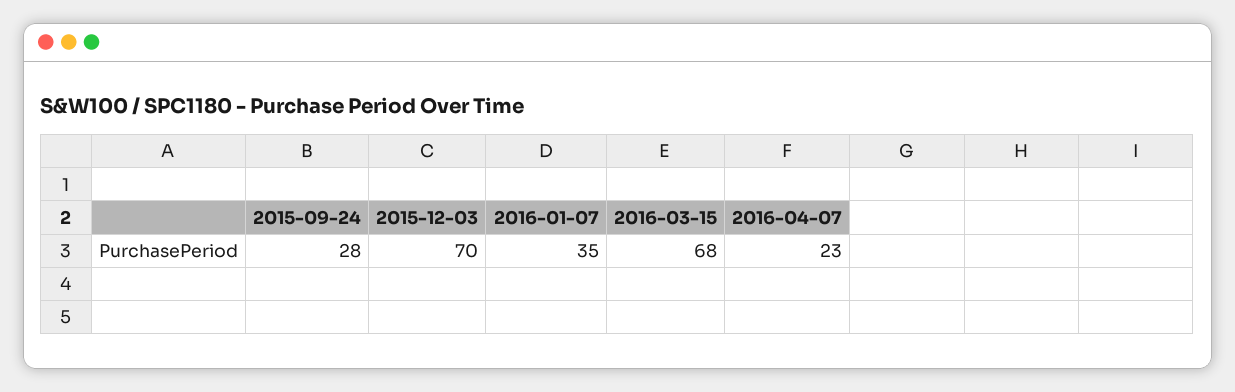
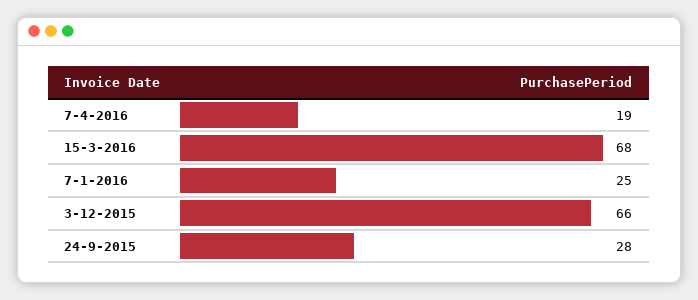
2015-12-03: 70 -> 66
2016-01-07: 35 -> 25
2016-04-07: 23 -> 19

